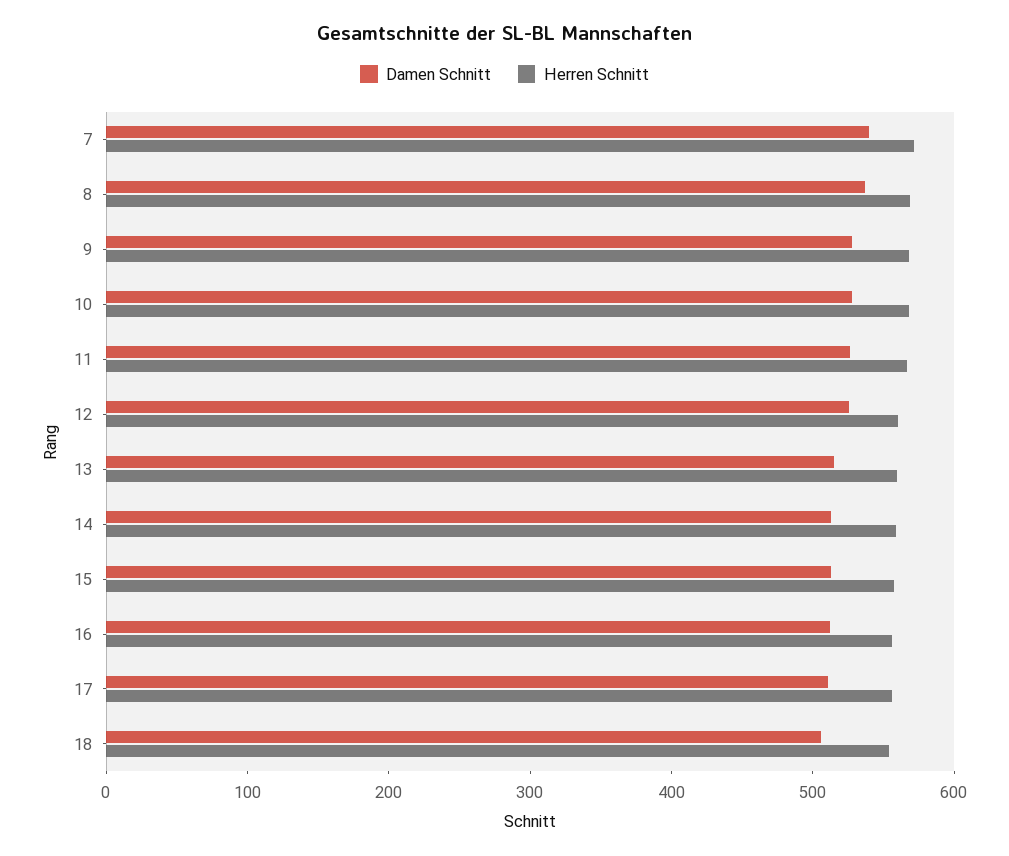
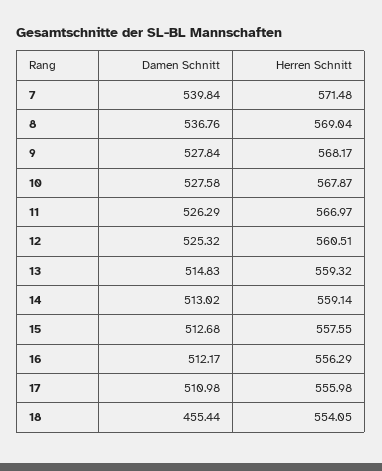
Damen Schnitt, 18: 500 -> 455.44

